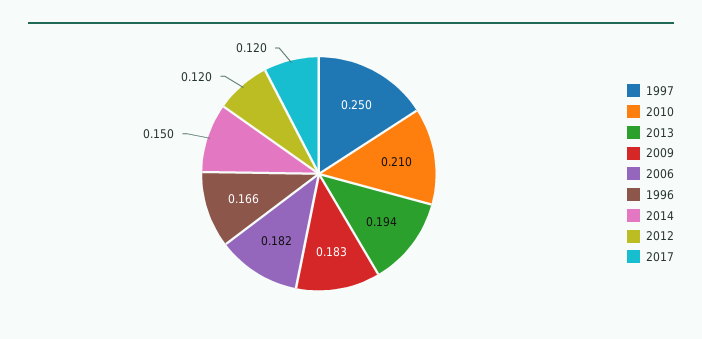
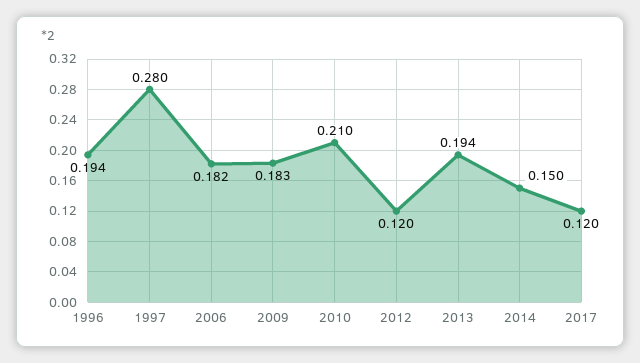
1997: 0.25 -> 0.28
1996: 0.166 -> 0.194

